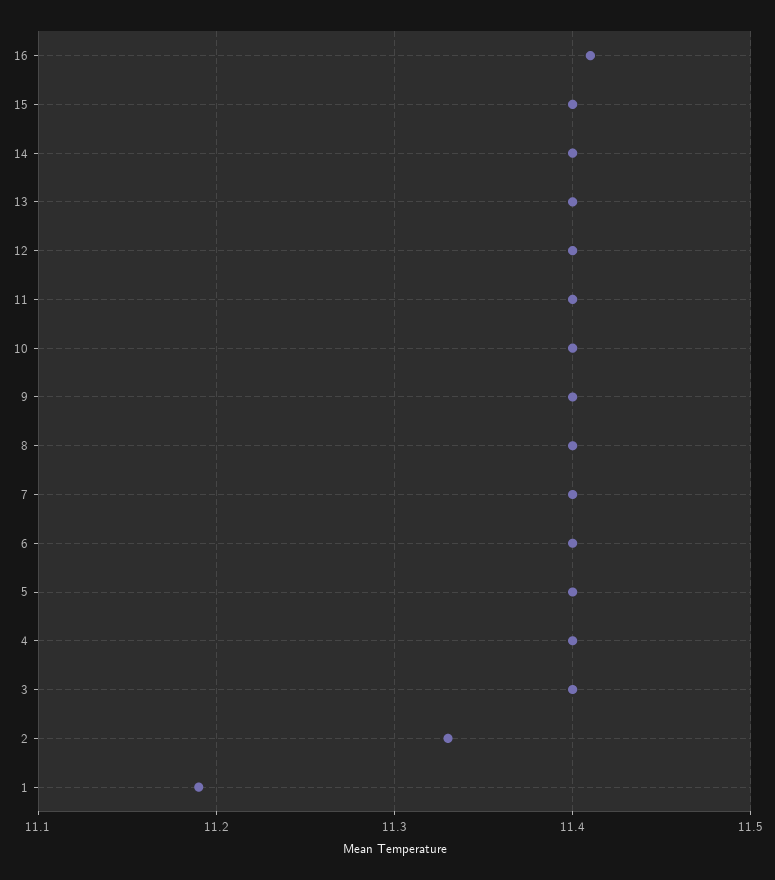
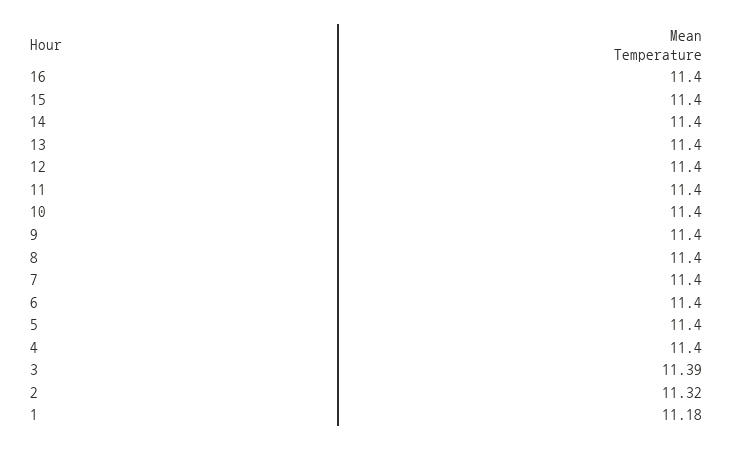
16: 11.41 -> 11.4
3: 11.4 -> 11.39
2: 11.33 -> 11.32
1: 11.19 -> 11.18

